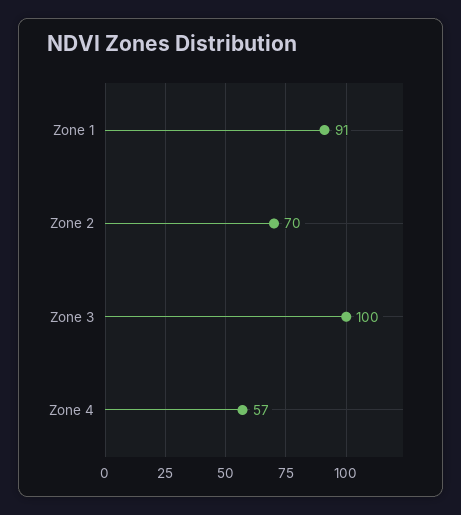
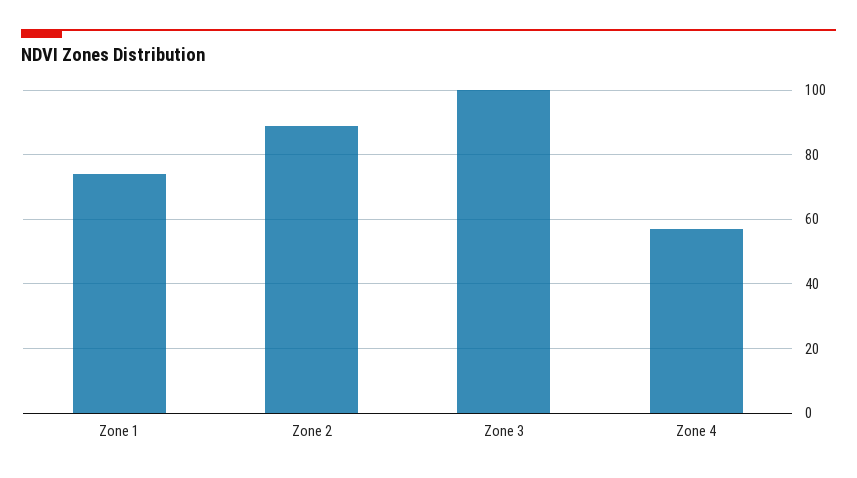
Zone 1: 91 -> 75
Zone 2: 70 -> 90

